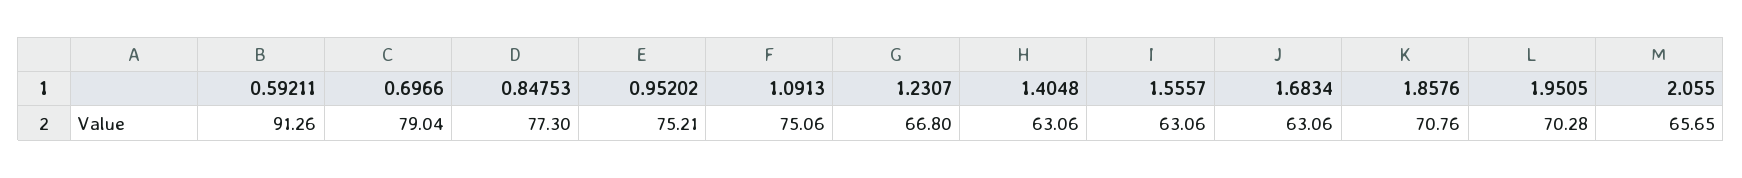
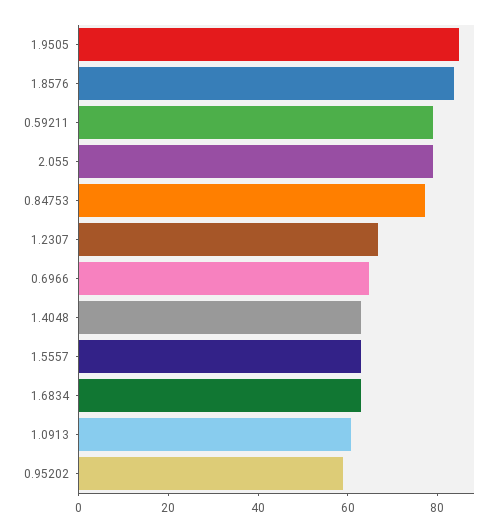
0.59211: 91.26 -> 80
0.6966: 79.04 -> 65
0.95202: 75.21 -> 60
1.0913: 75.06 -> 60
1.8576: 70.76 -> 85
1.9505: 70.28 -> 85
2.055: 65.65 -> 80

